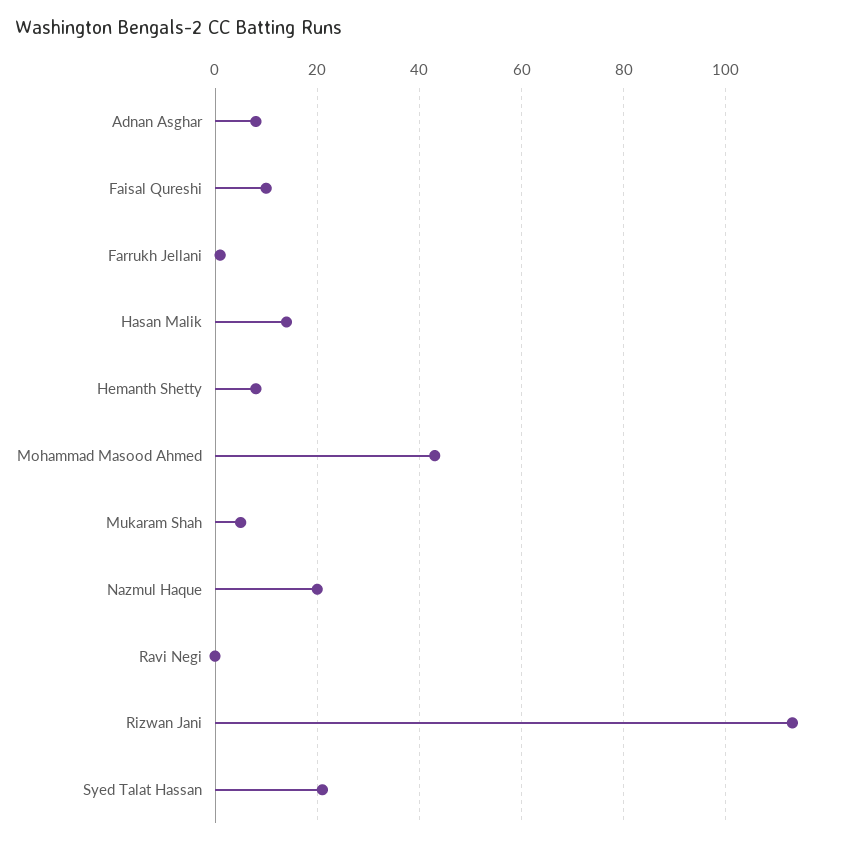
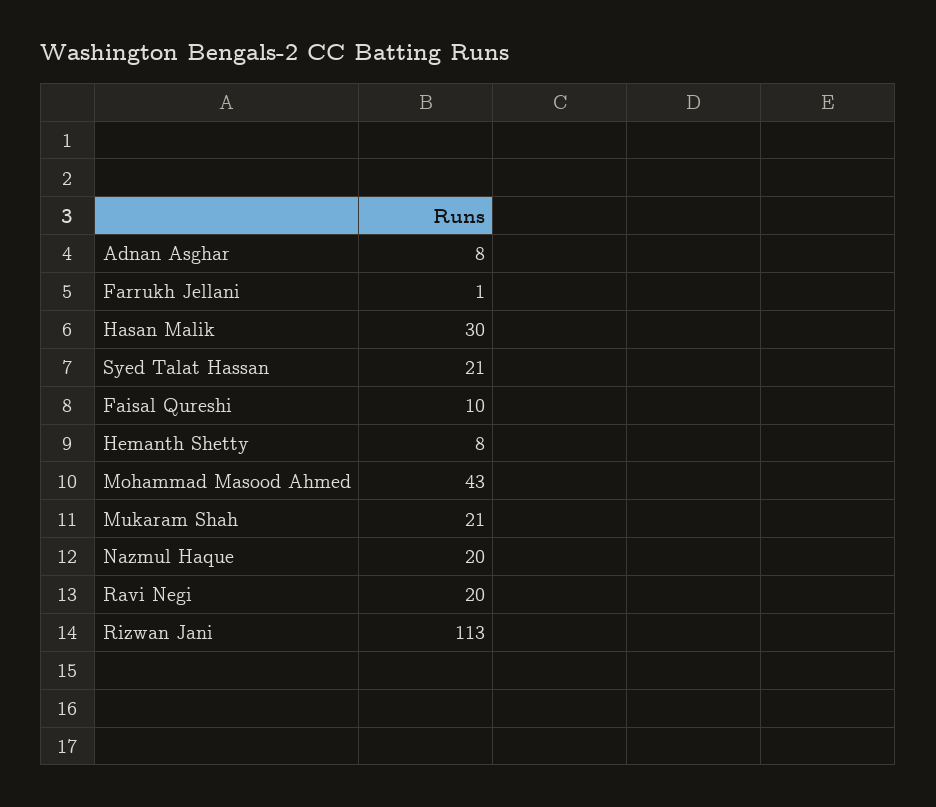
Hasan Malik: 15 -> 30
Mukaram Shah: 5 -> 21
Ravi Negi: 0 -> 20

